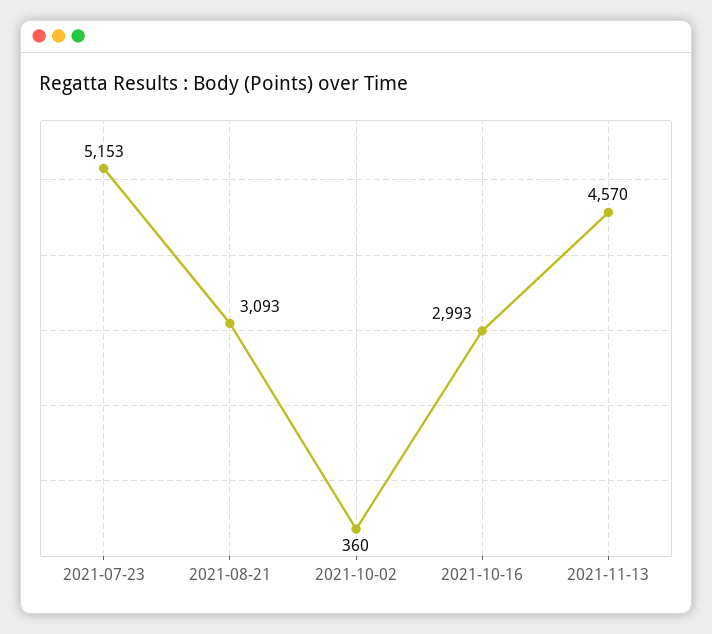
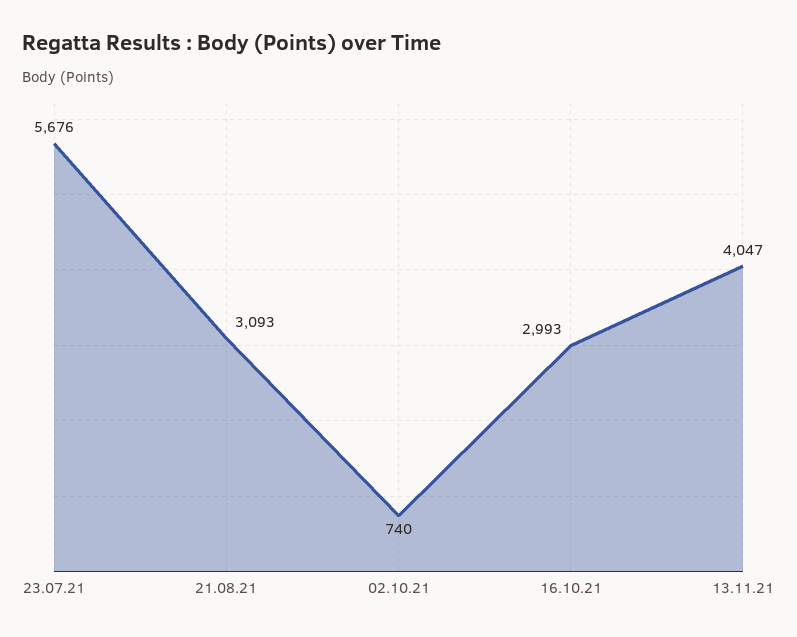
2021-07-23: 5153 -> 5676
2021-10-02: 360 -> 740
2021-11-13: 4570 -> 4047

